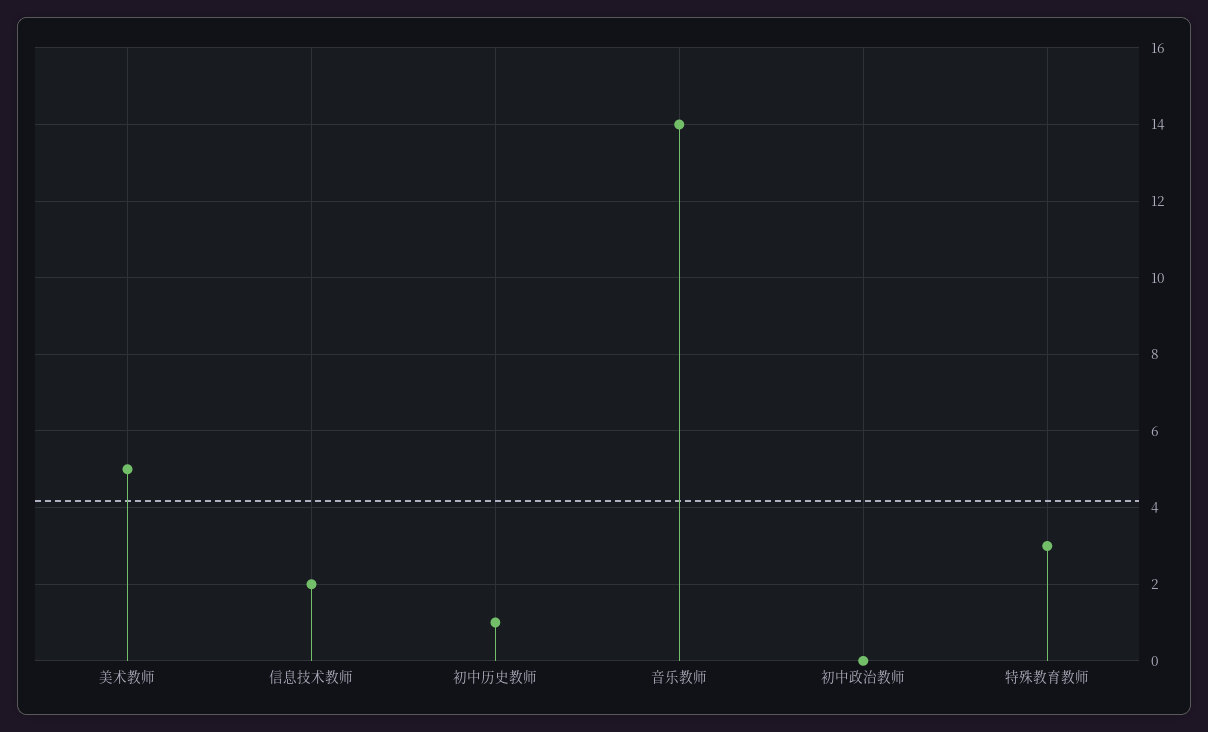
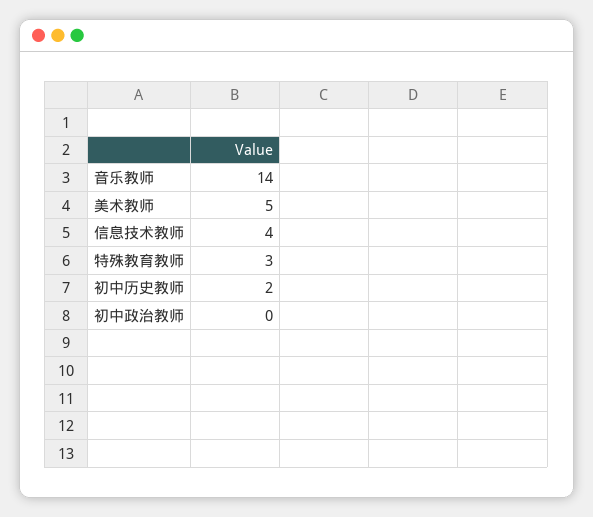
信息技术教师: 2 -> 4
初中历史教师: 1 -> 2

